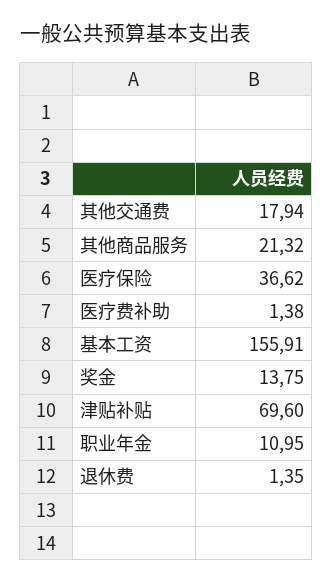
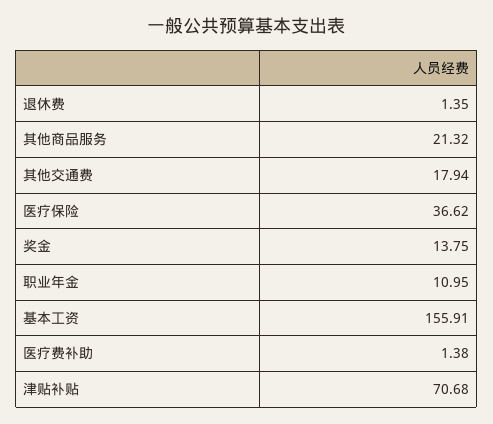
津贴补贴: 69.6 -> 70.68

